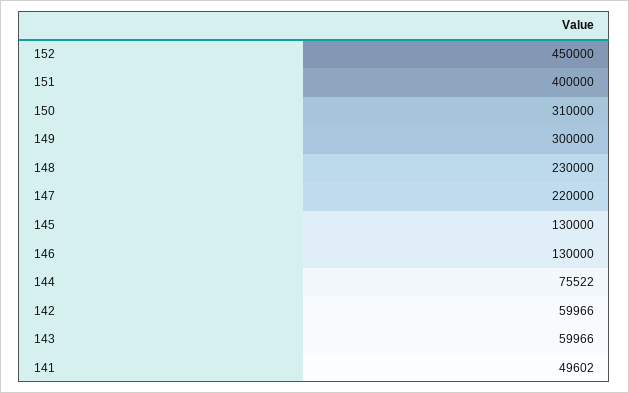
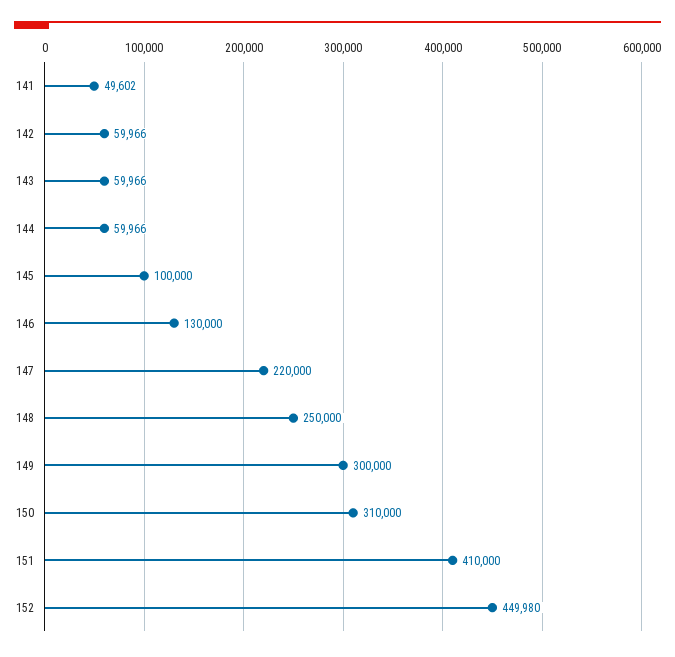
152: 450000 -> 449980
151: 400000 -> 410000
148: 230000 -> 250000
145: 130000 -> 100000
144: 75522 -> 59966

